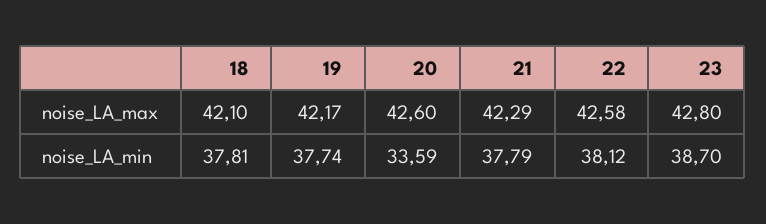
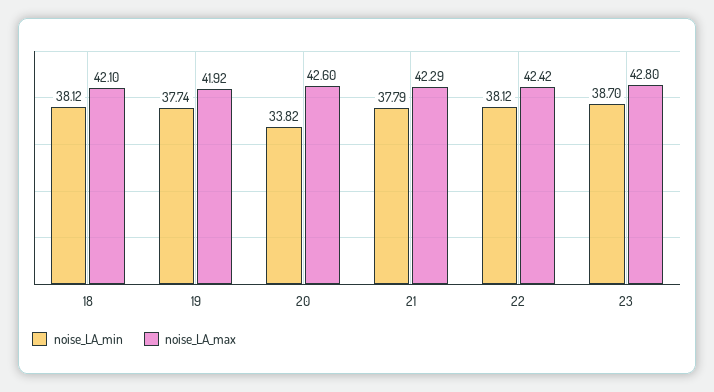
noise_LA_max, 19: 42.17 -> 41.92
noise_LA_max, 22: 42.58 -> 42.42
noise_LA_min, 18: 37.81 -> 38.12
noise_LA_min, 20: 33.59 -> 33.82

